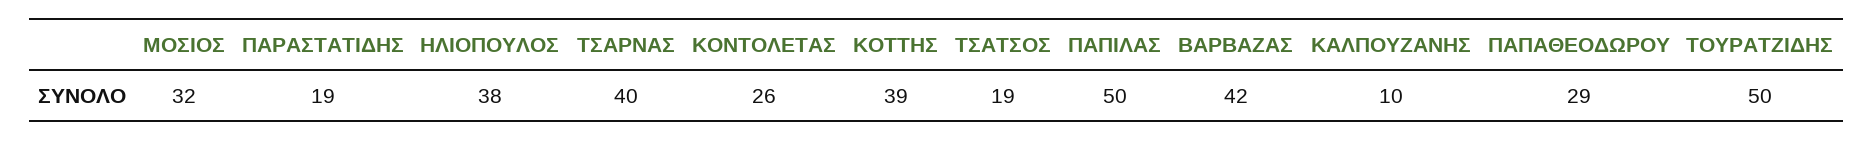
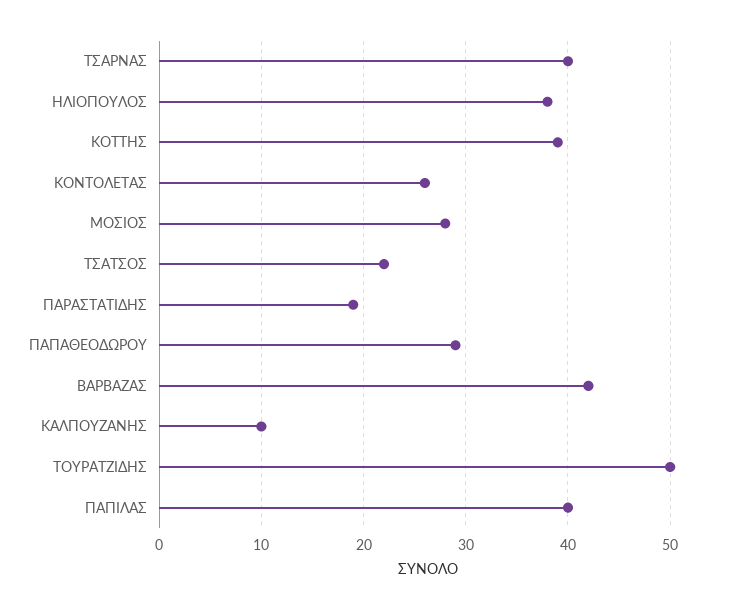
ΜΟΣΙΟΣ: 32 -> 28
ΤΣΑΤΣΟΣ: 19 -> 22
ΠΑΠΙΛΑΣ: 50 -> 40

